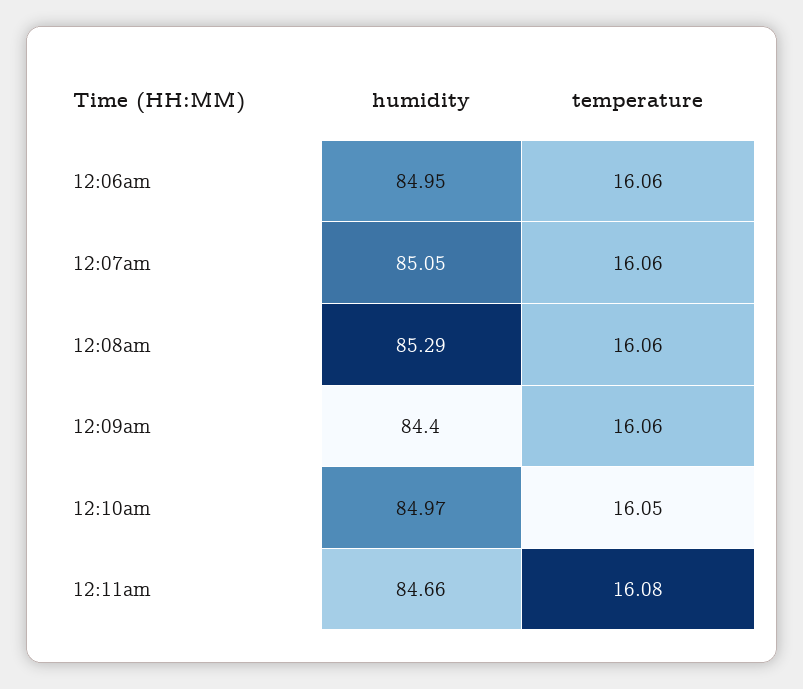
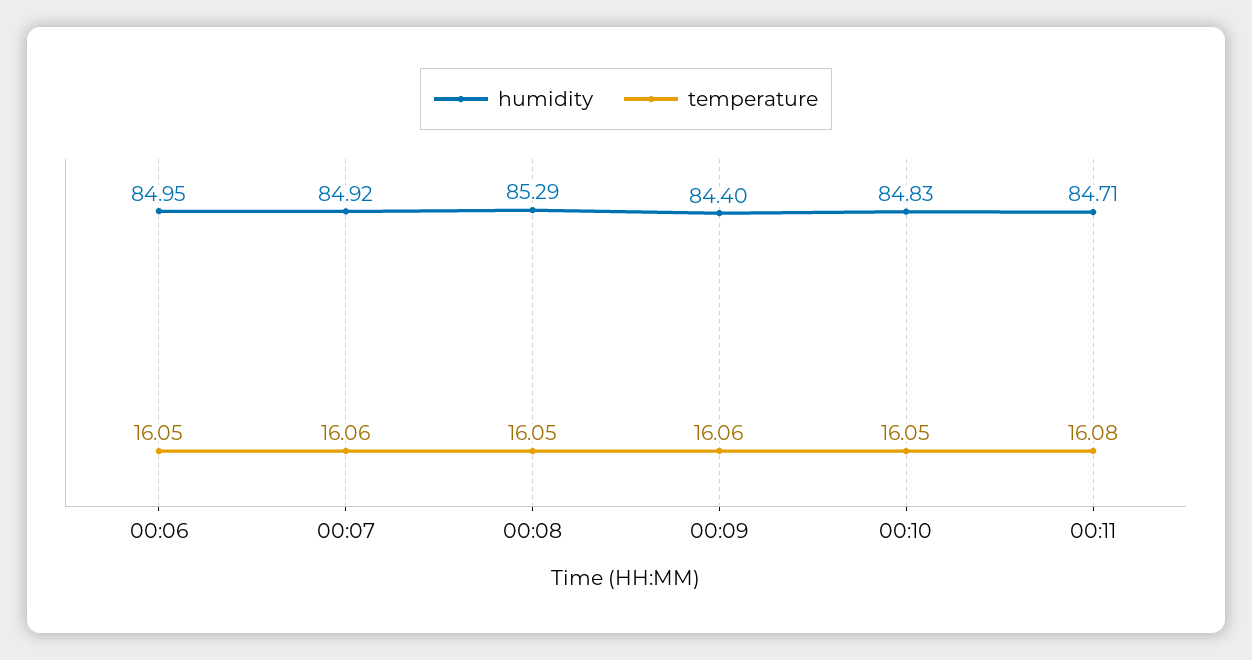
temperature, 12:06am: 16.06 -> 16.05
humidity, 12:07am: 85.05 -> 84.92
temperature, 12:08am: 16.06 -> 16.05
humidity, 12:10am: 84.97 -> 84.83
humidity, 12:11am: 84.66 -> 84.71

